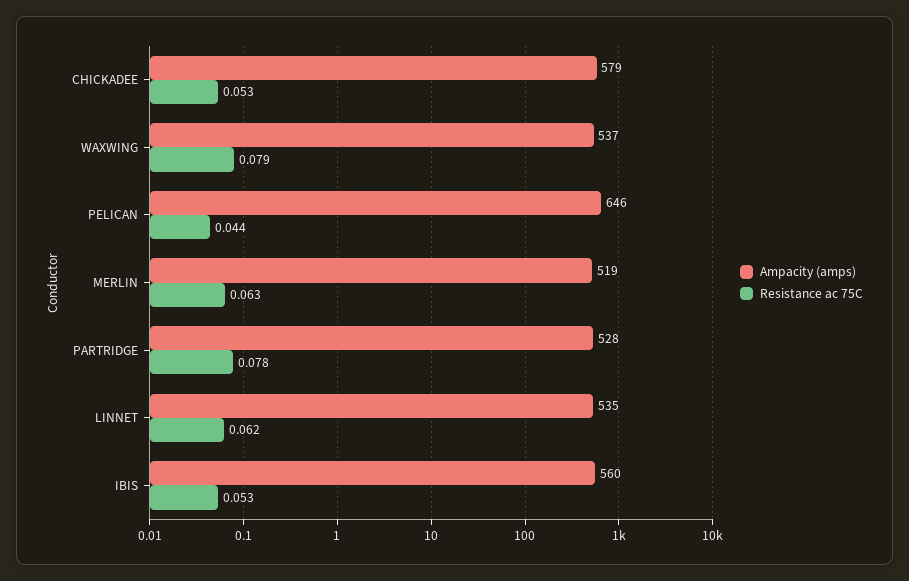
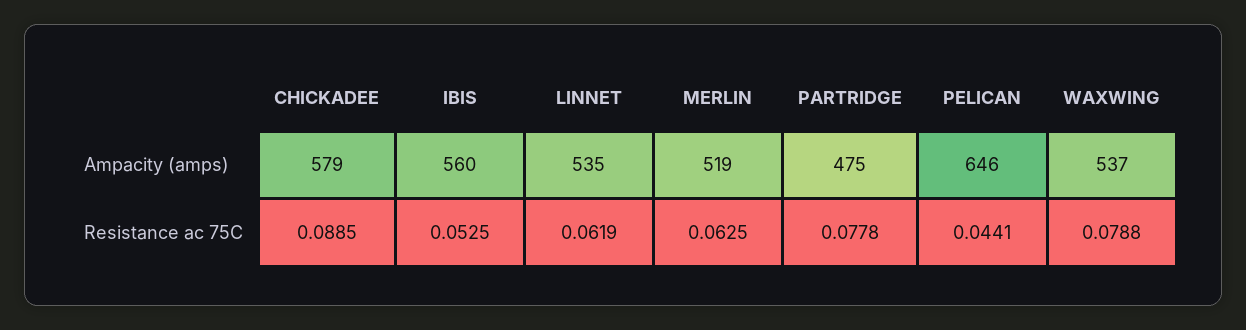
Resistance ac 75C, CHICKADEE: 0.053 -> 0.0885
Ampacity (amps), PARTRIDGE: 528 -> 475

